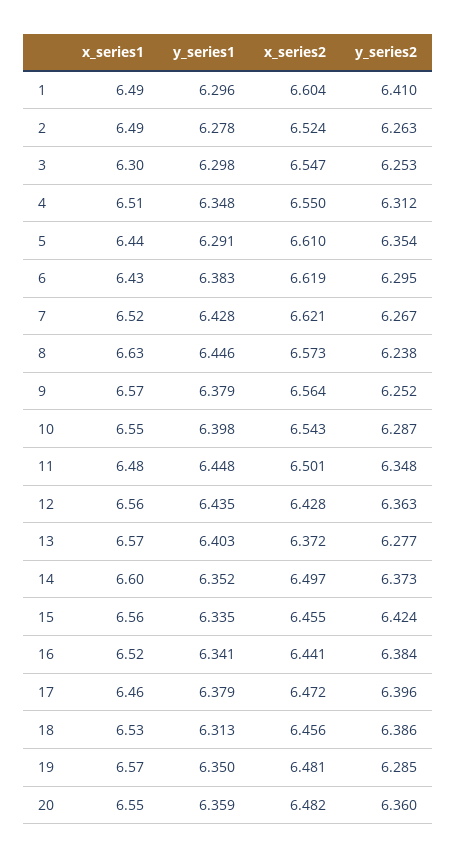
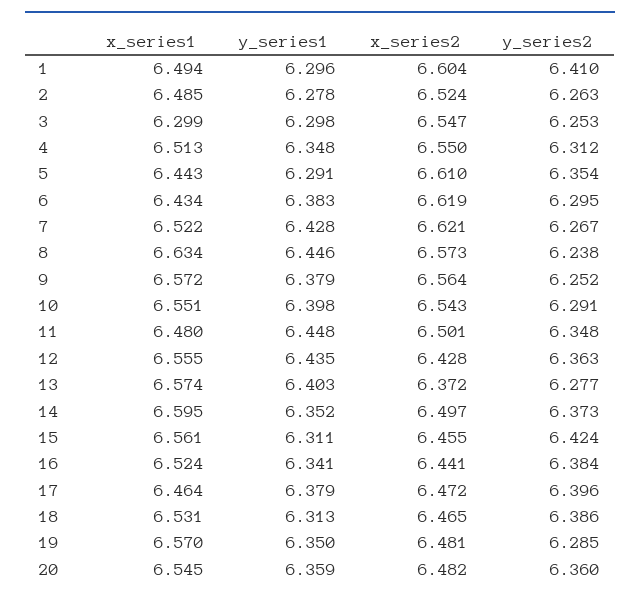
y_series2, 10: 6.287 -> 6.291
y_series1, 15: 6.335 -> 6.311
x_series2, 18: 6.456 -> 6.465

